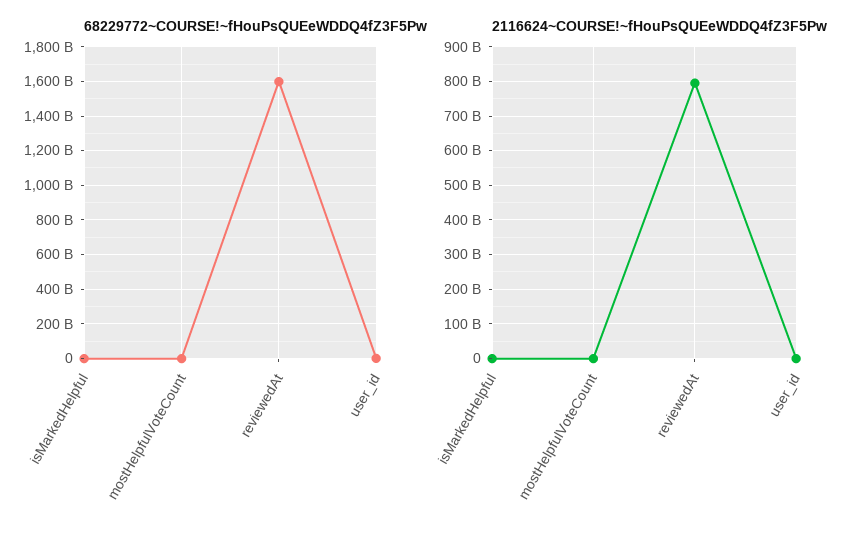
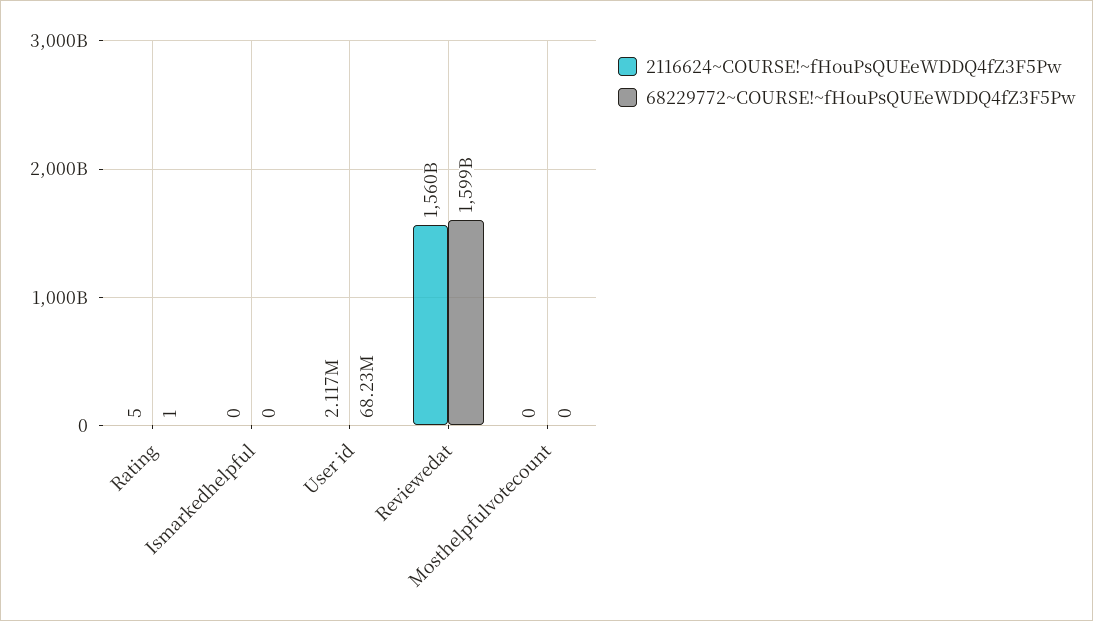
2116624~COURSE!~fHouPsQUEeWDDQ4fZ3F5Pw, reviewedAt: 800000000000 -> 1560000000000
2116624~COURSE!~fHouPsQUEeWDDQ4fZ3F5Pw, Rating: none -> 5
68229772~COURSE!~fHouPsQUEeWDDQ4fZ3F5Pw, Rating: none -> 1

